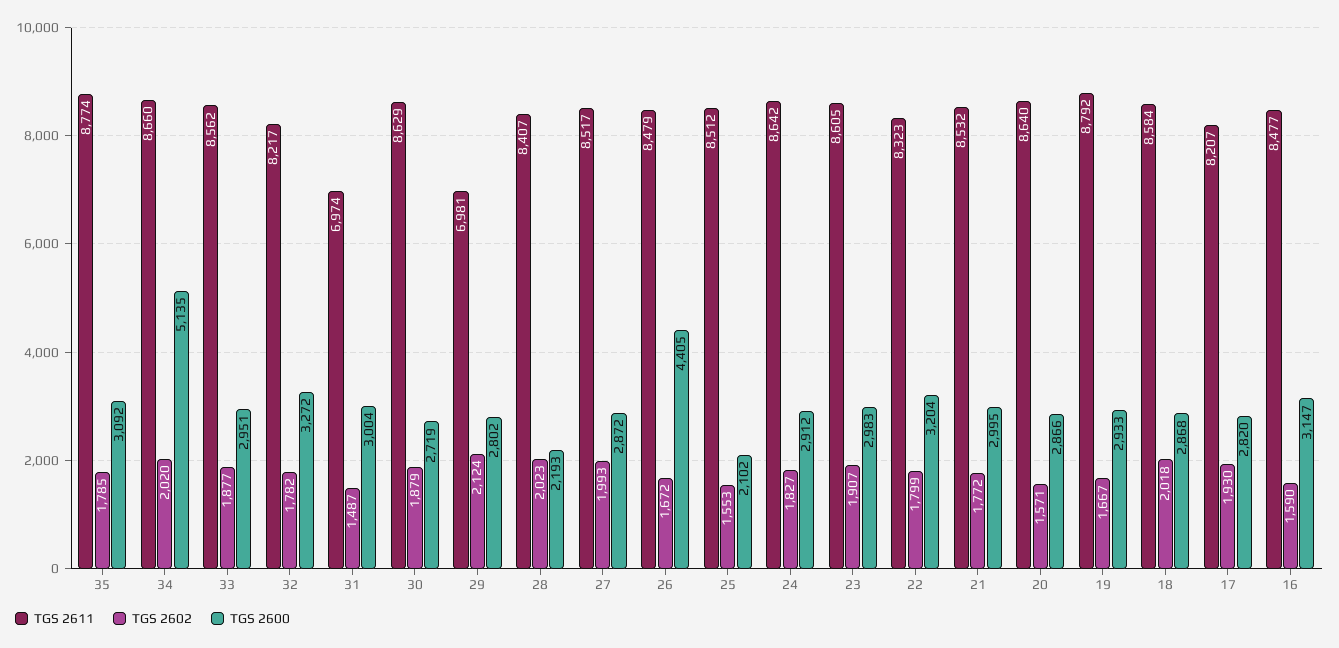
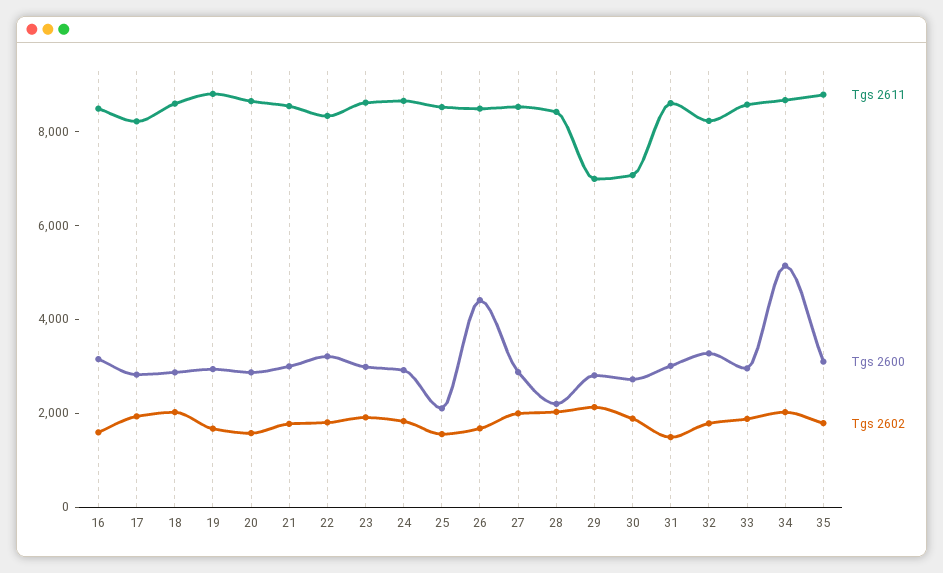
TGS 2611, 31: 6974 -> 8500
TGS 2611, 30: 8629 -> 7000

